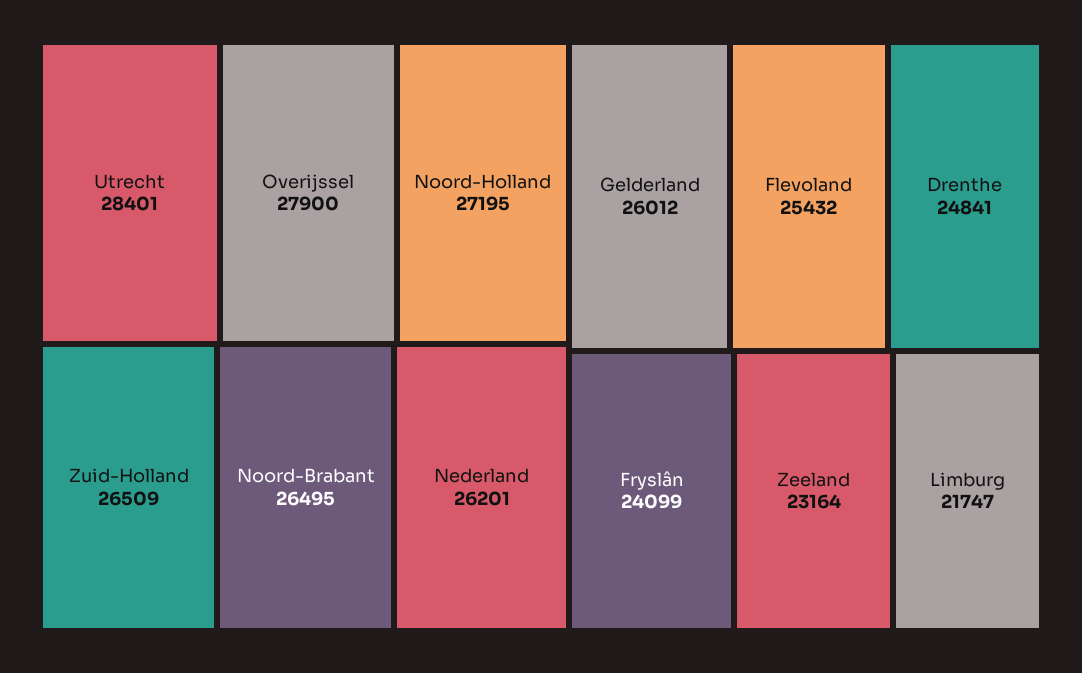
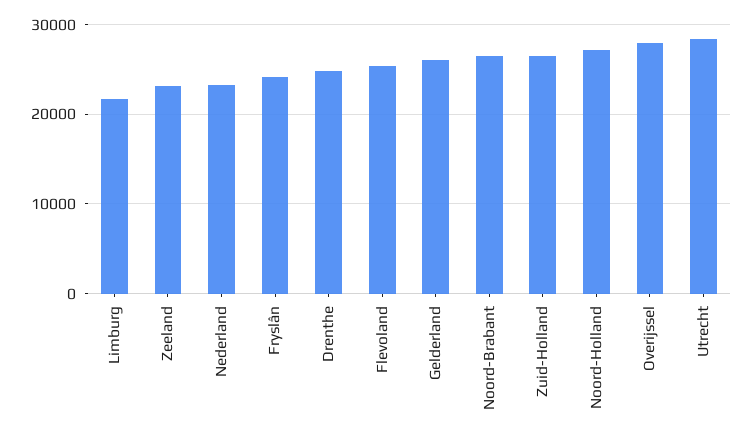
Nederland: 26201 -> 23000

